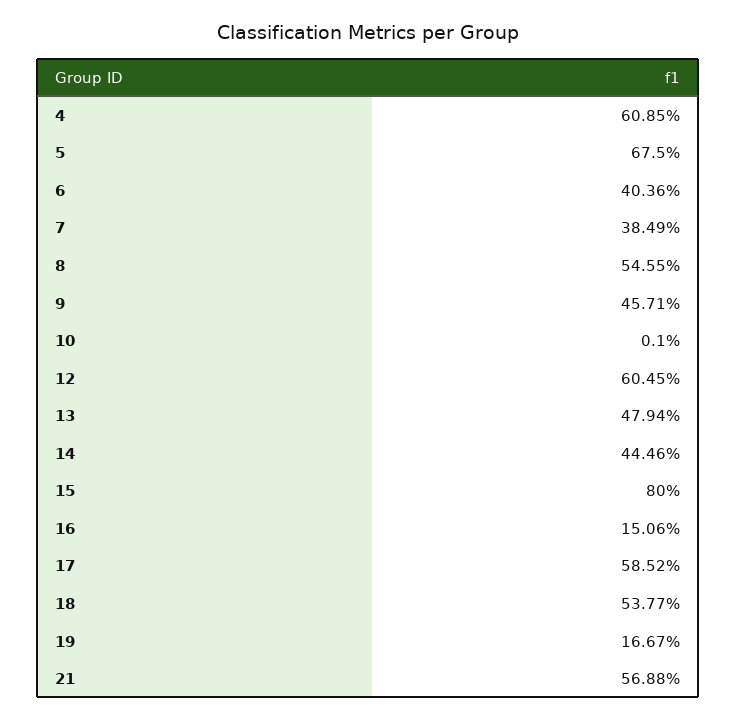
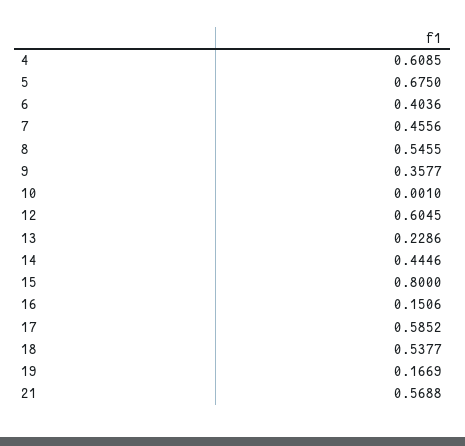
7: 0.3849 -> 0.4556
9: 0.4571 -> 0.3577
13: 0.4794 -> 0.2286
19: 0.1667 -> 0.1669

